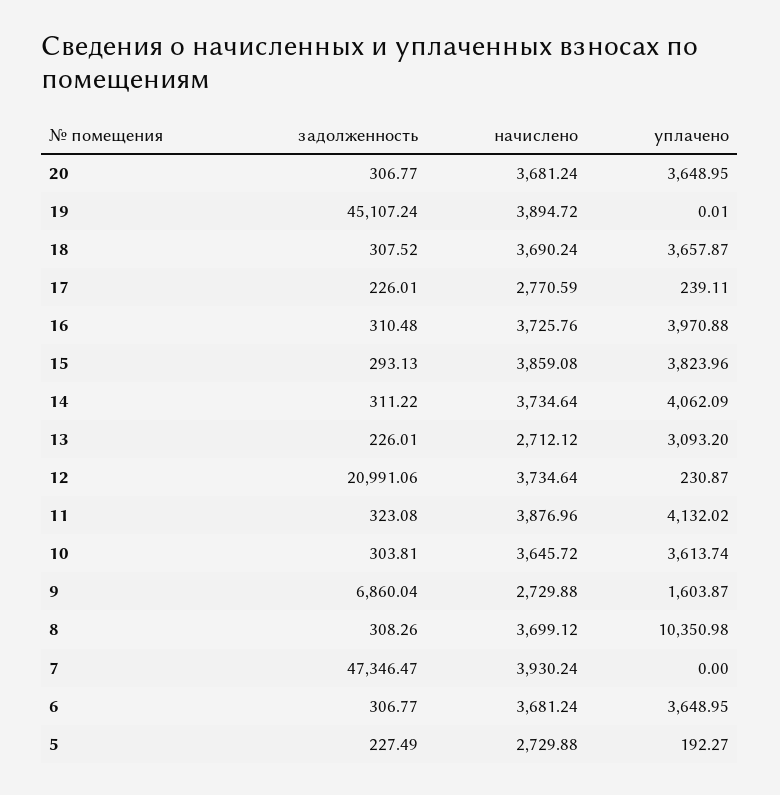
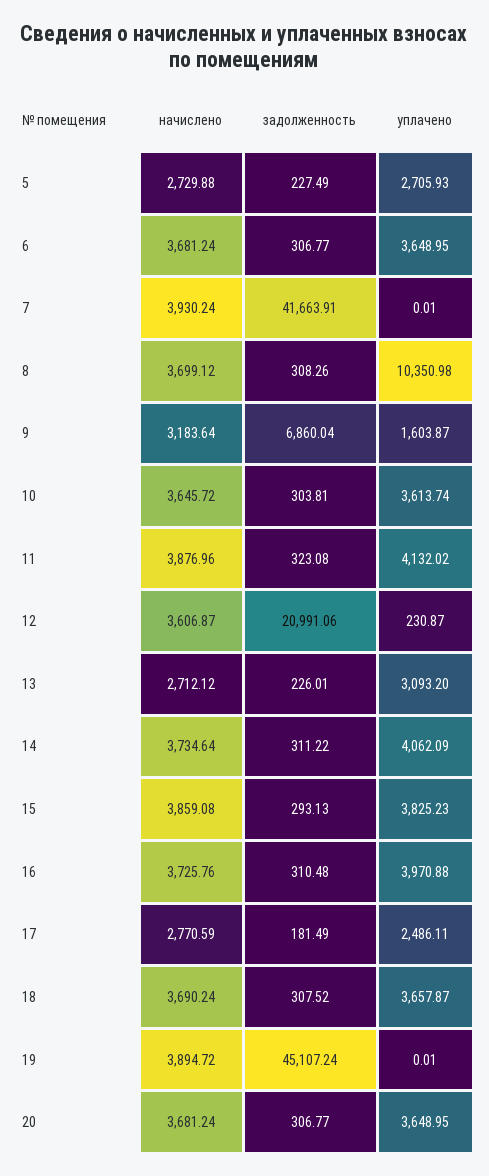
задолженность, 17: 226.01 -> 181.49
уплачено, 17: 239.11 -> 2486.11
уплачено, 15: 3823.96 -> 3825.23
начислено, 12: 3734.64 -> 3606.87
начислено, 9: 2729.88 -> 3183.64
задолженность, 7: 47346.47 -> 41663.91
уплачено, 7: 0 -> 0.01
уплачено, 5: 192.27 -> 2705.93

